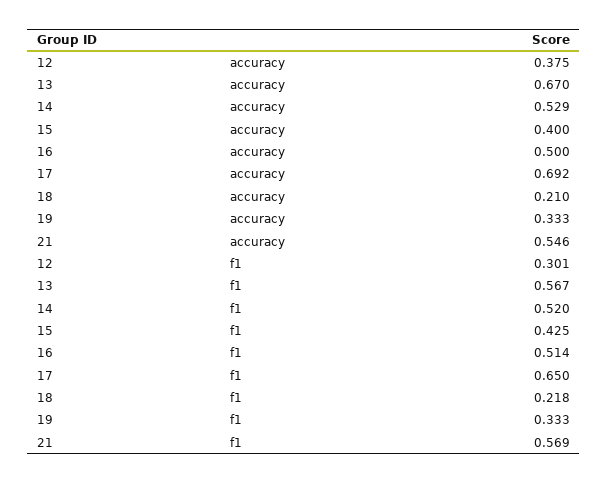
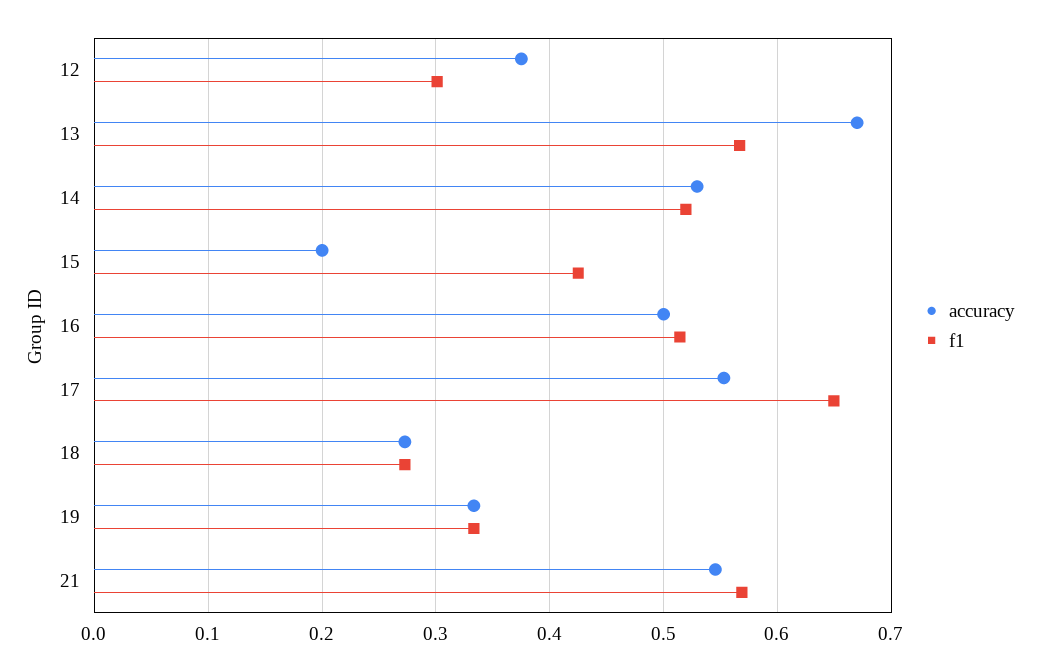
accuracy, 15: 0.4 -> 0.2
accuracy, 17: 0.692 -> 0.55
accuracy, 18: 0.21 -> 0.27
f1, 18: 0.218 -> 0.27

